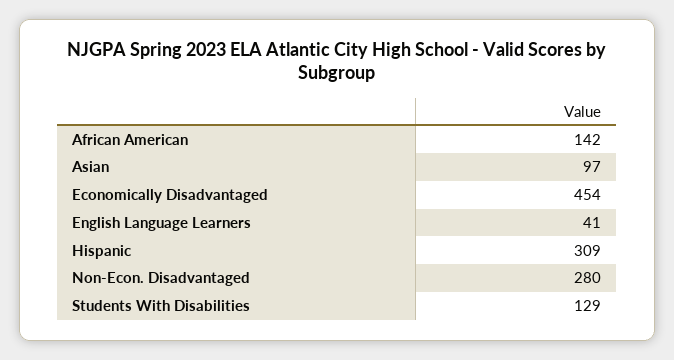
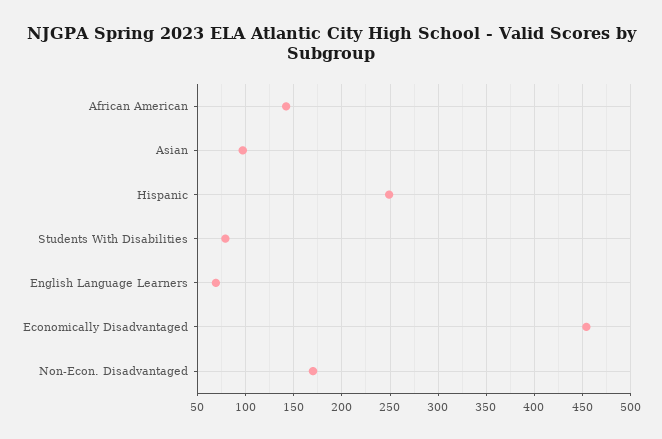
English Language Learners: 41 -> 70
Hispanic: 309 -> 250
Non-Econ. Disadvantaged: 280 -> 170
Students With Disabilities: 129 -> 80

